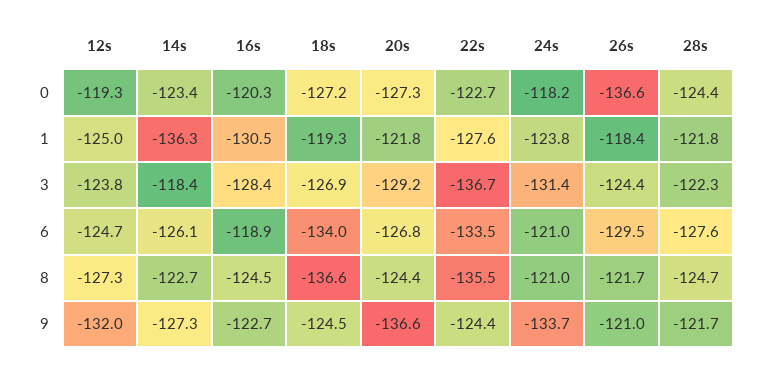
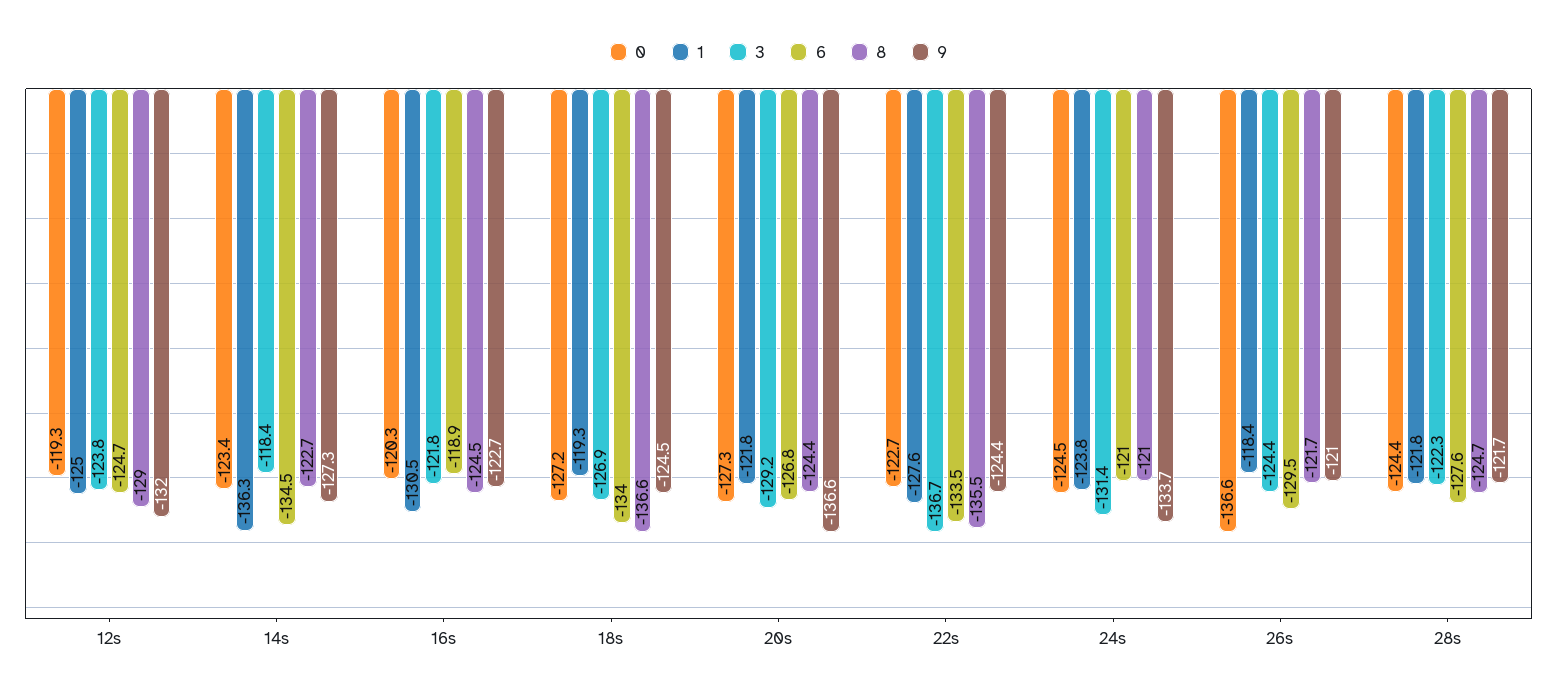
0, 24s: -118.2 -> -124.5
3, 16s: -128.4 -> -121.8
6, 14s: -126.1 -> -134.5
8, 12s: -127.3 -> -129

